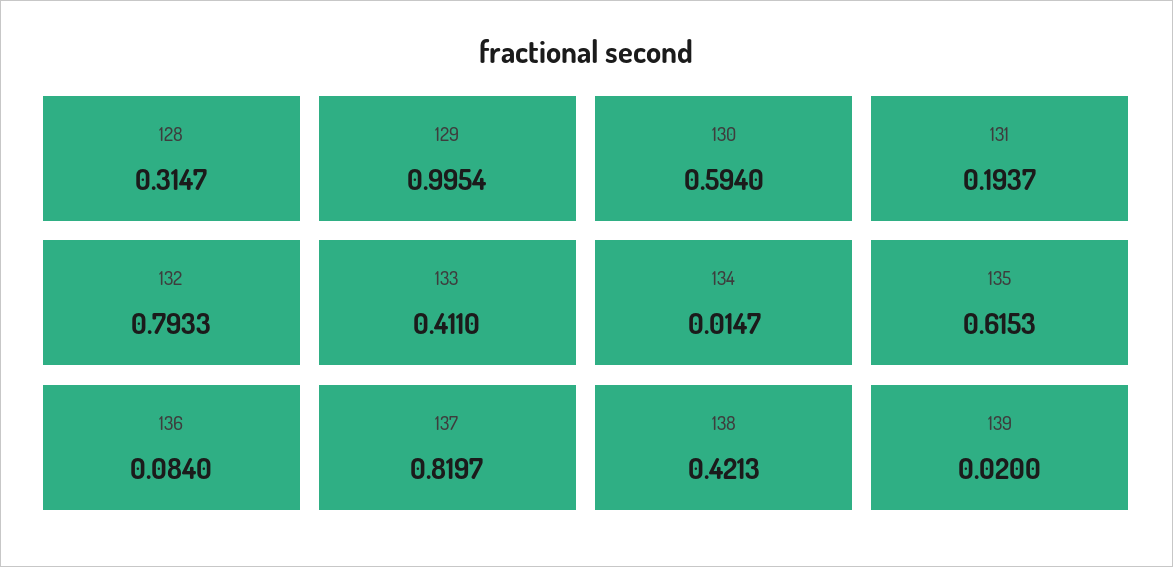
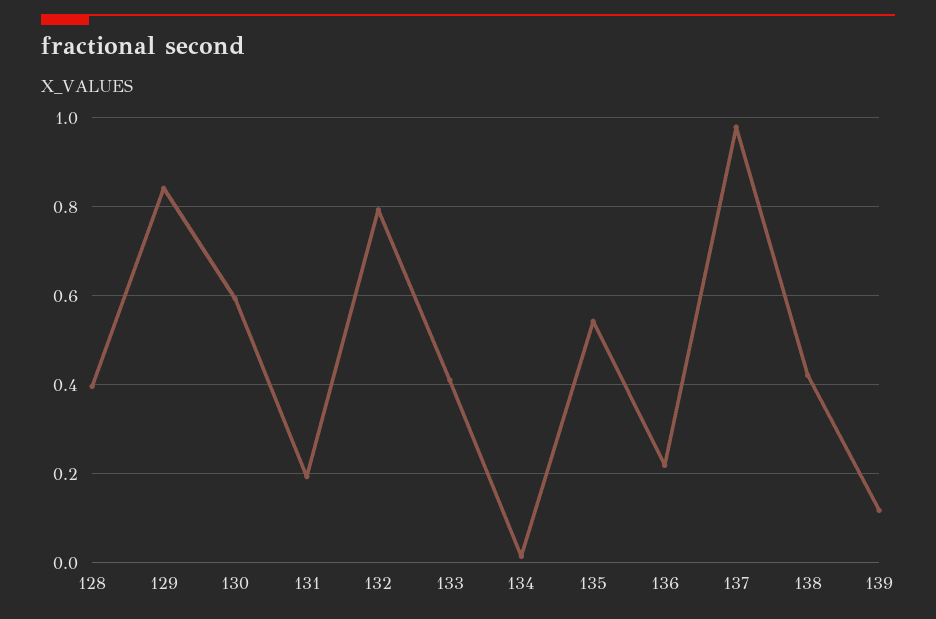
128: 0.3147 -> 0.4
129: 0.9954 -> 0.84
135: 0.6153 -> 0.54
136: 0.084 -> 0.22
137: 0.8197 -> 0.98
139: 0.02 -> 0.12

